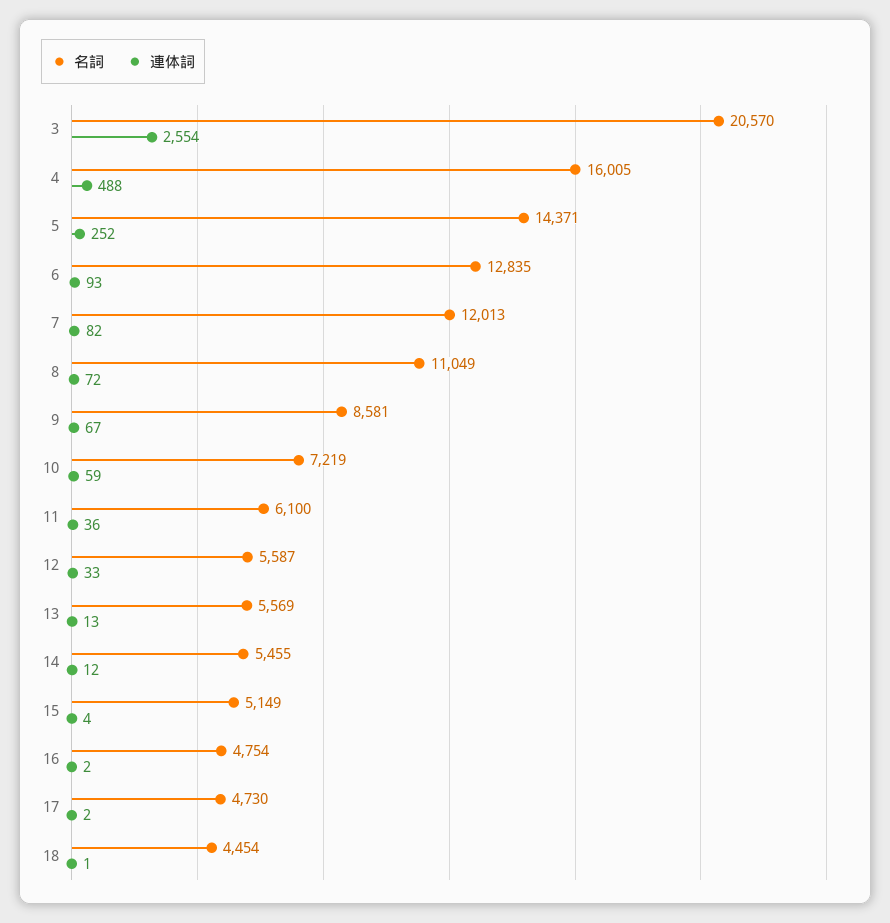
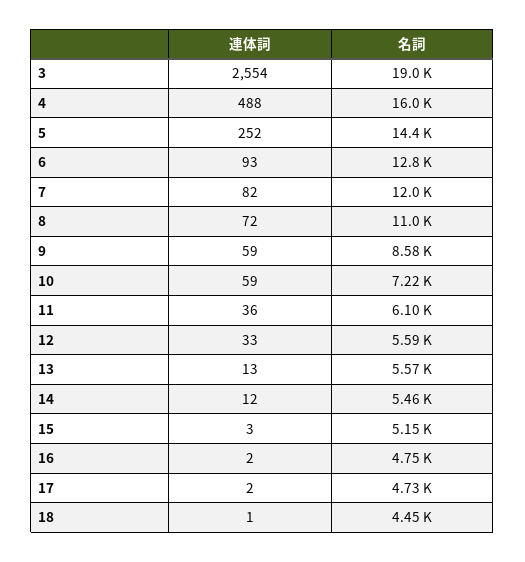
名詞, 3: 20570 -> 19000
連体詞, 9: 67 -> 59
連体詞, 15: 4 -> 3

